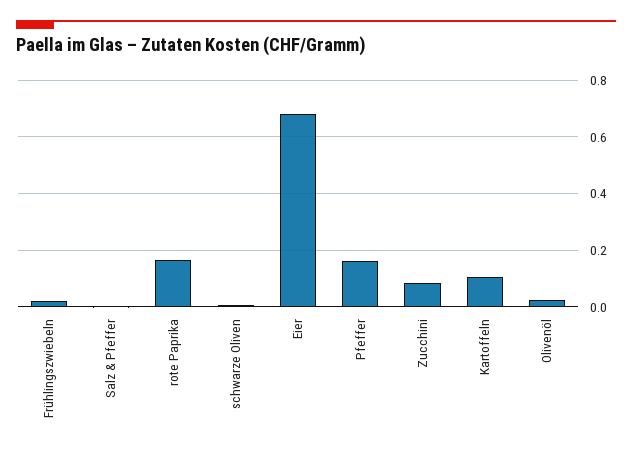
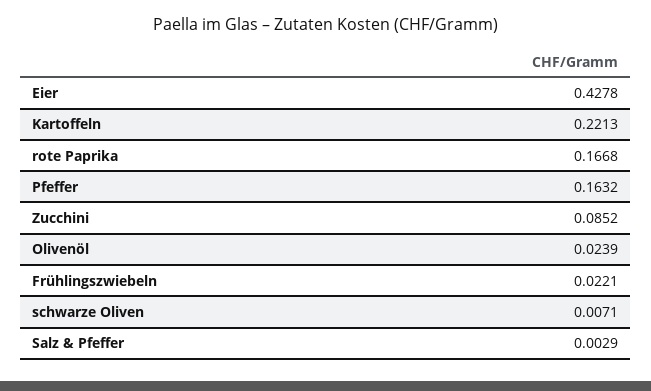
Eier: 0.675 -> 0.4278
Kartoffeln: 0.1 -> 0.2213

